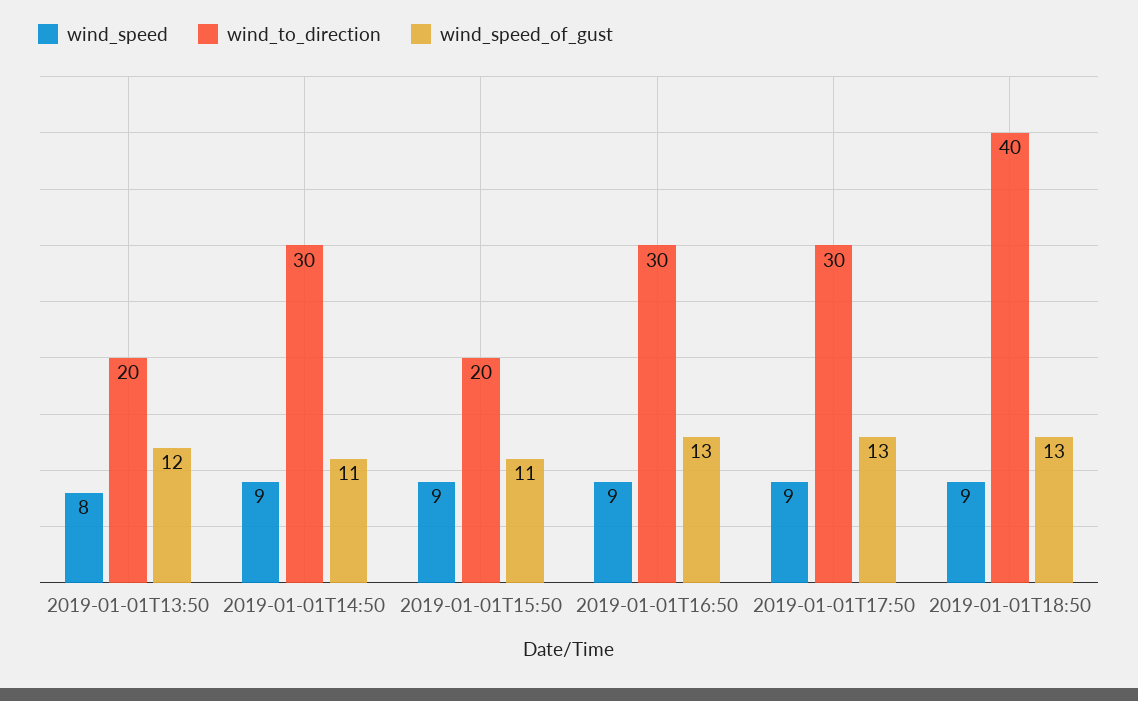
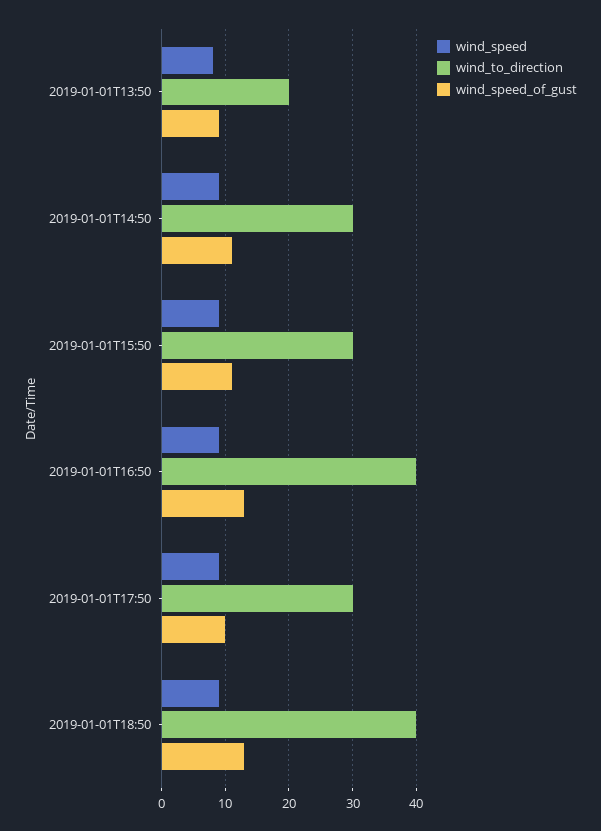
wind_speed_of_gust, 2019-01-01T13:50: 12 -> 9
wind_to_direction, 2019-01-01T15:50: 20 -> 30
wind_to_direction, 2019-01-01T16:50: 30 -> 40
wind_speed_of_gust, 2019-01-01T17:50: 13 -> 10

